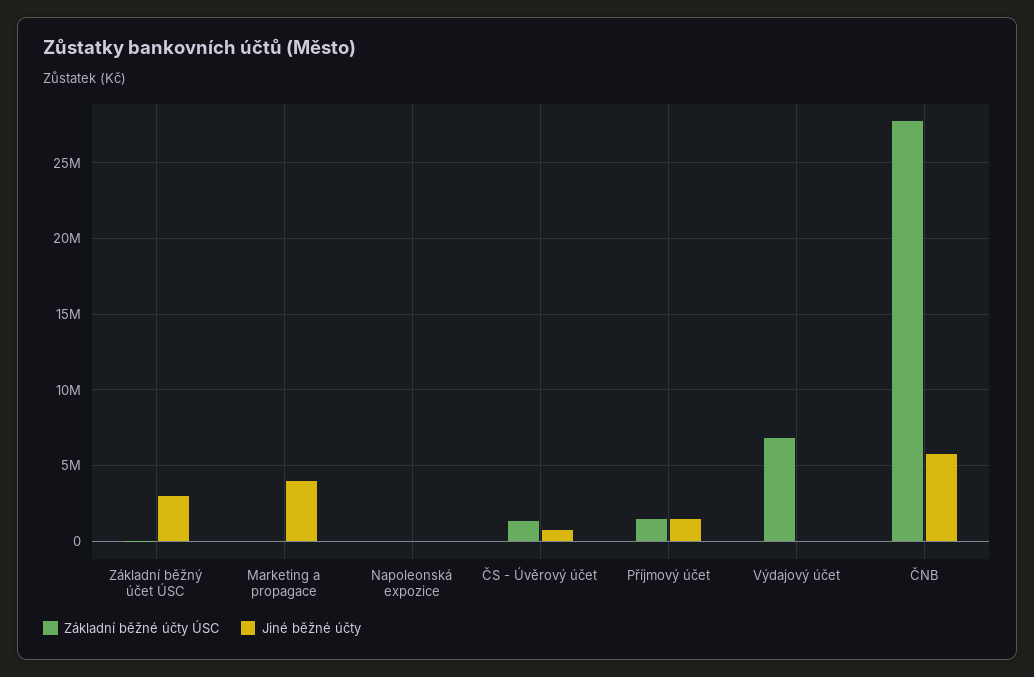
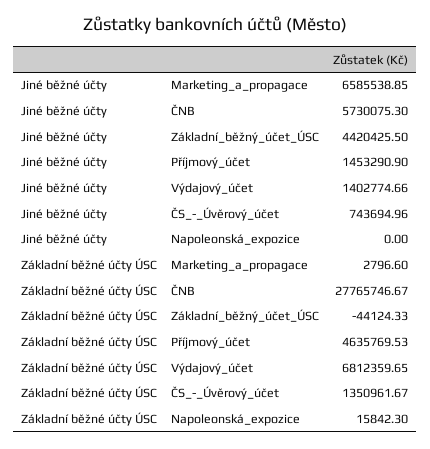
Jiné běžné účty, Základní běžný účet ÚSC: 3000000 -> 4420425.5
Jiné běžné účty, Marketing a propagace: 4000000 -> 6585538.85
Základní běžné účty ÚSC, Příjmový účet: 1500000 -> 4635769.53
Jiné běžné účty, Výdajový účet: 0 -> 1402774.66

